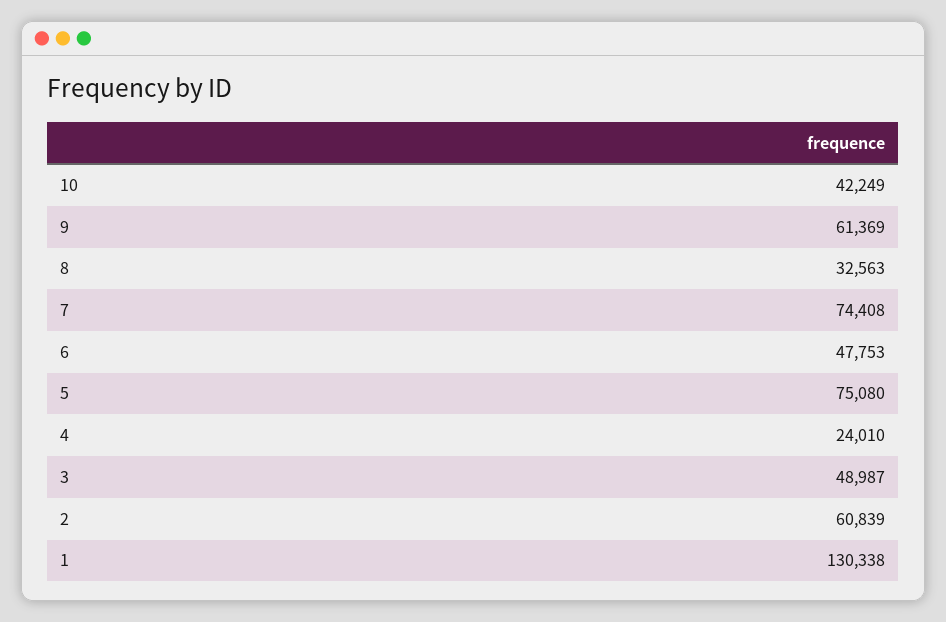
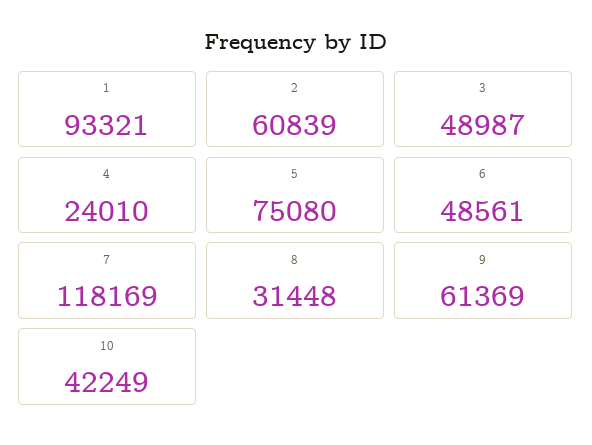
8: 32563 -> 31448
7: 74408 -> 118169
6: 47753 -> 48561
1: 130338 -> 93321

